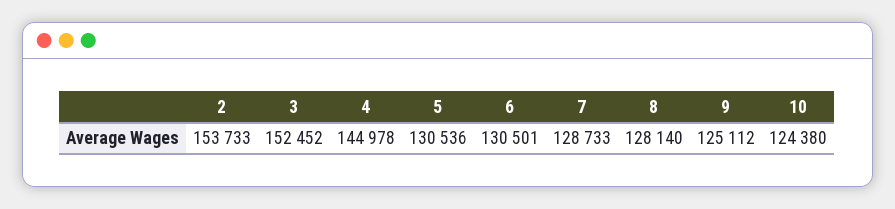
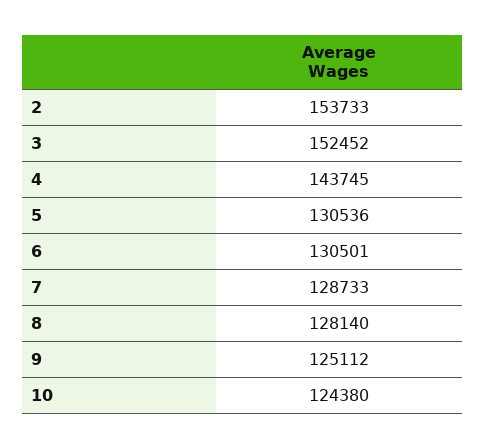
4: 144978 -> 143745

